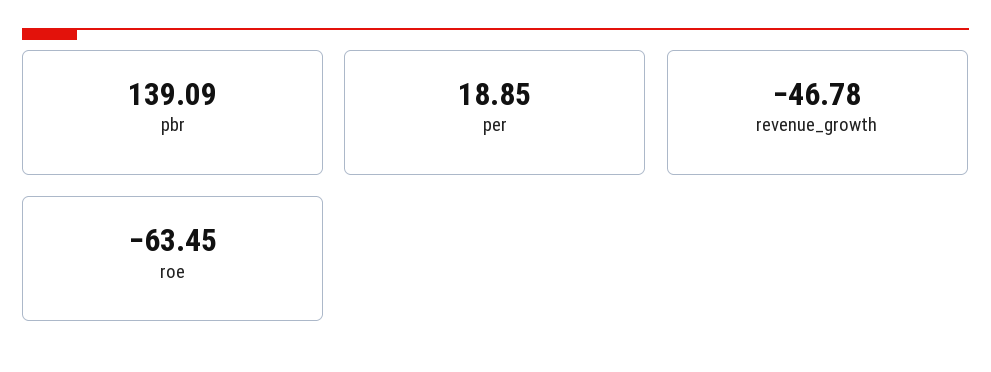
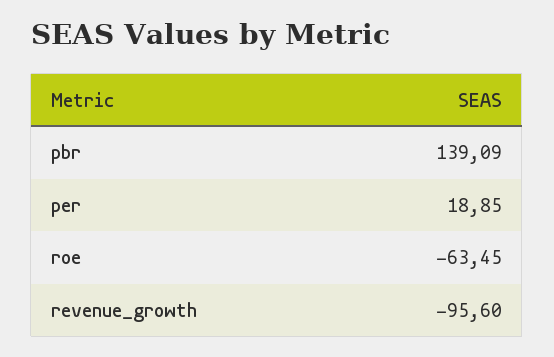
revenue_growth: -46.78 -> -95.6

